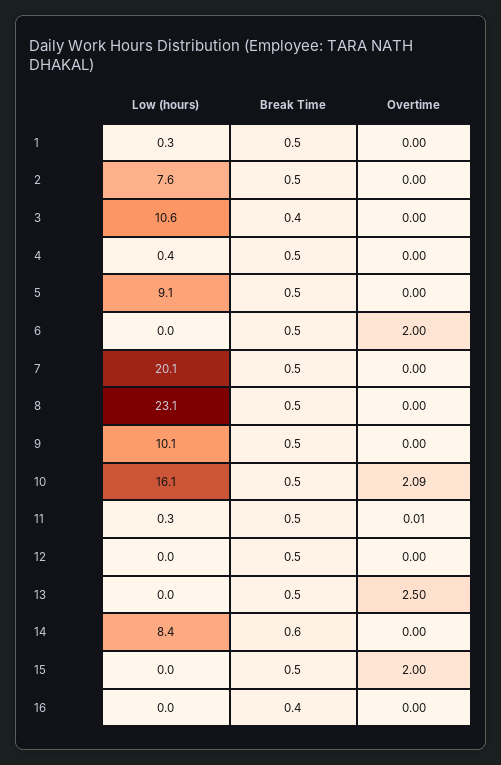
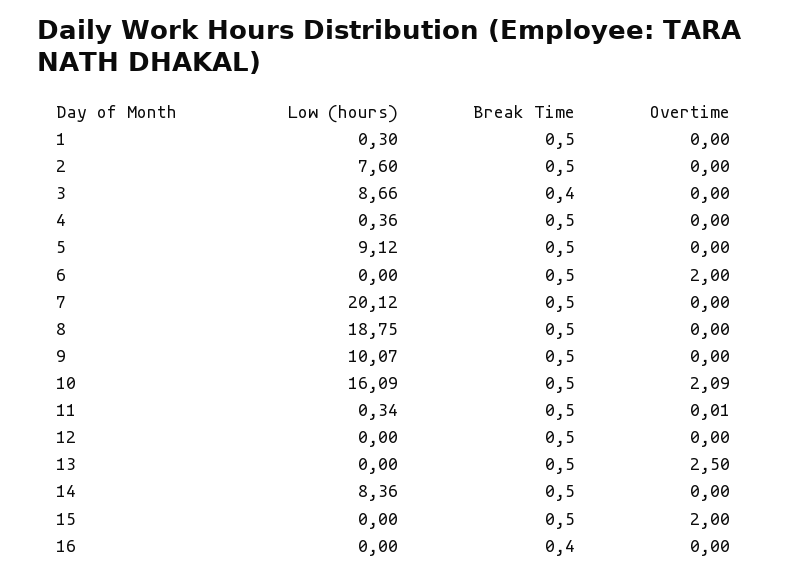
Low (hours), 3: 10.6 -> 8.66
Low (hours), 8: 23.1 -> 18.75
Break Time, 14: 0.6 -> 0.5

